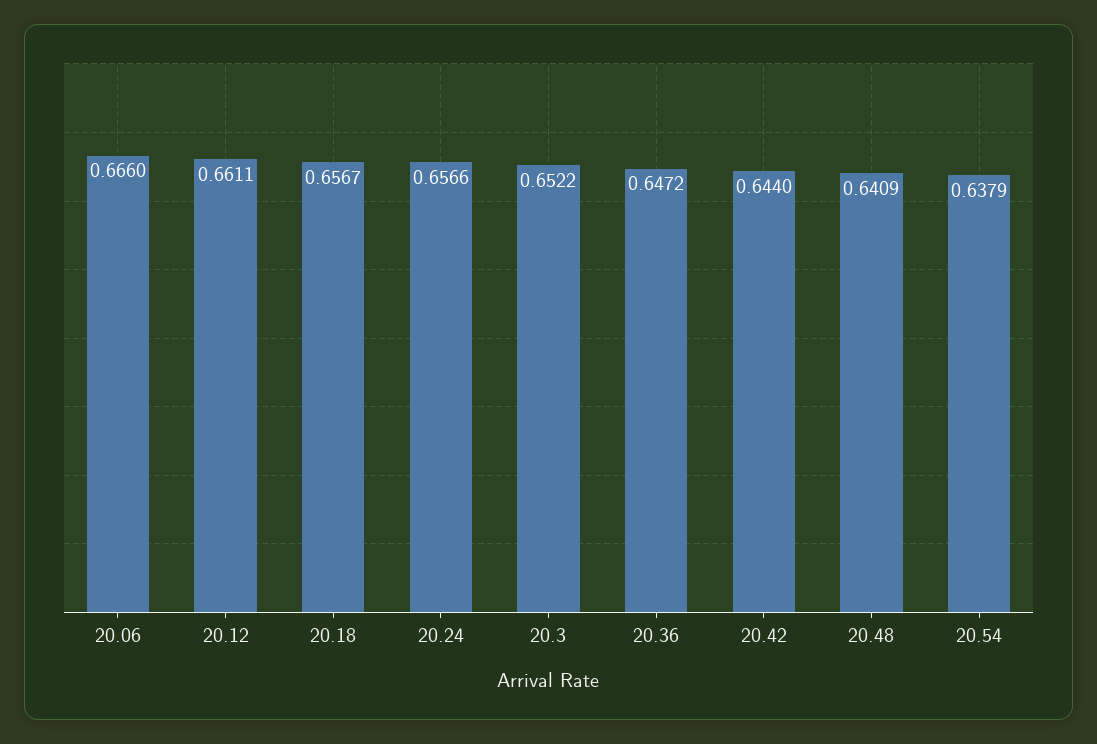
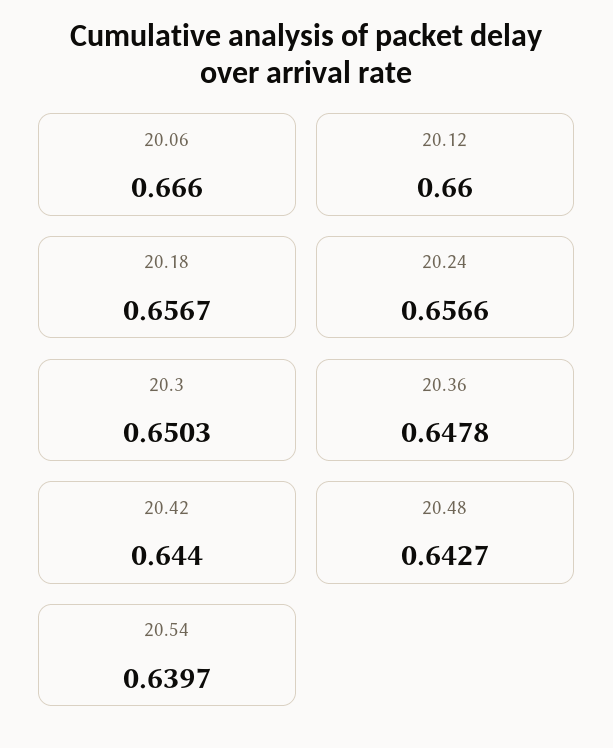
20.12: 0.6611 -> 0.66
20.3: 0.6522 -> 0.6503
20.36: 0.6472 -> 0.6478
20.48: 0.6409 -> 0.6427
20.54: 0.6379 -> 0.6397

